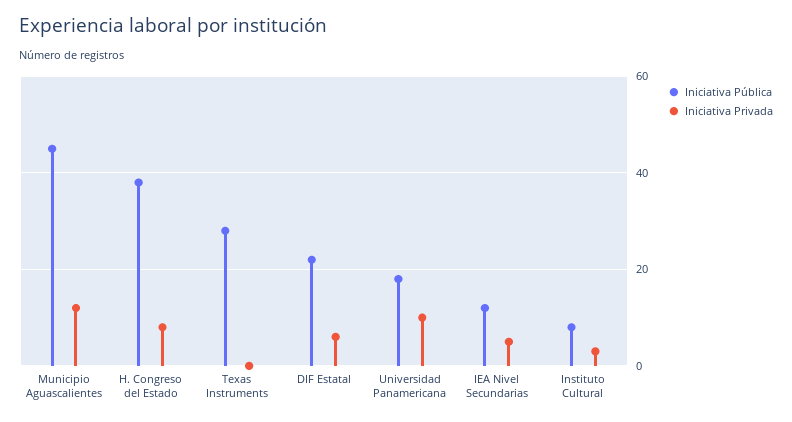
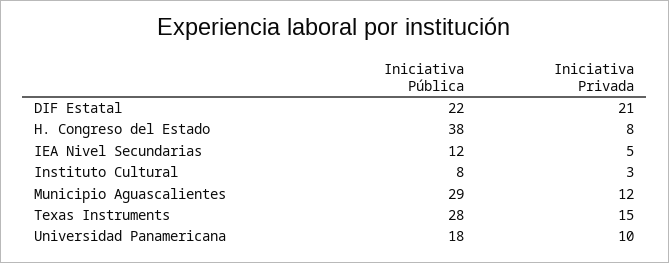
Iniciativa Pública, Municipio Aguascalientes: 45 -> 29
Iniciativa Privada, Texas Instruments: 0 -> 15
Iniciativa Privada, DIF Estatal: 5 -> 21

